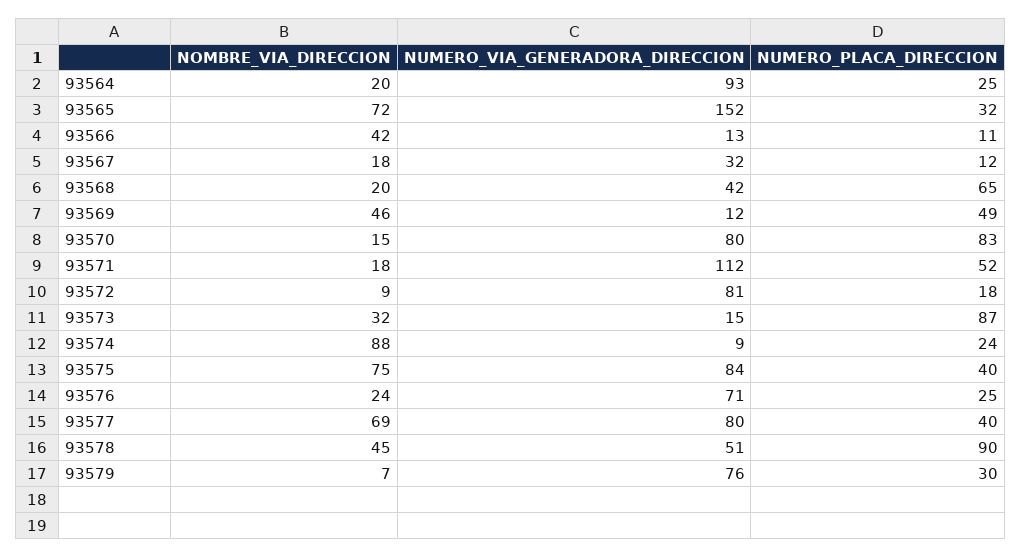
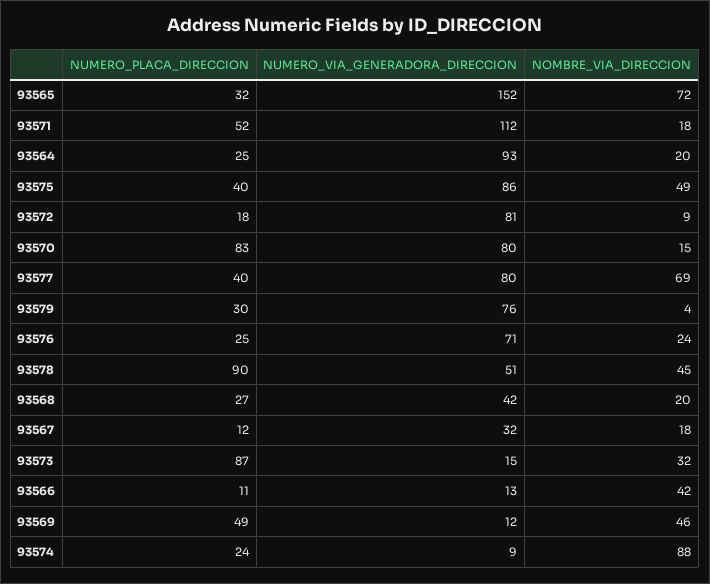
NUMERO_PLACA_DIRECCION, 93568: 65 -> 27
NOMBRE_VIA_DIRECCION, 93575: 75 -> 49
NUMERO_VIA_GENERADORA_DIRECCION, 93575: 84 -> 86
NOMBRE_VIA_DIRECCION, 93579: 7 -> 4

